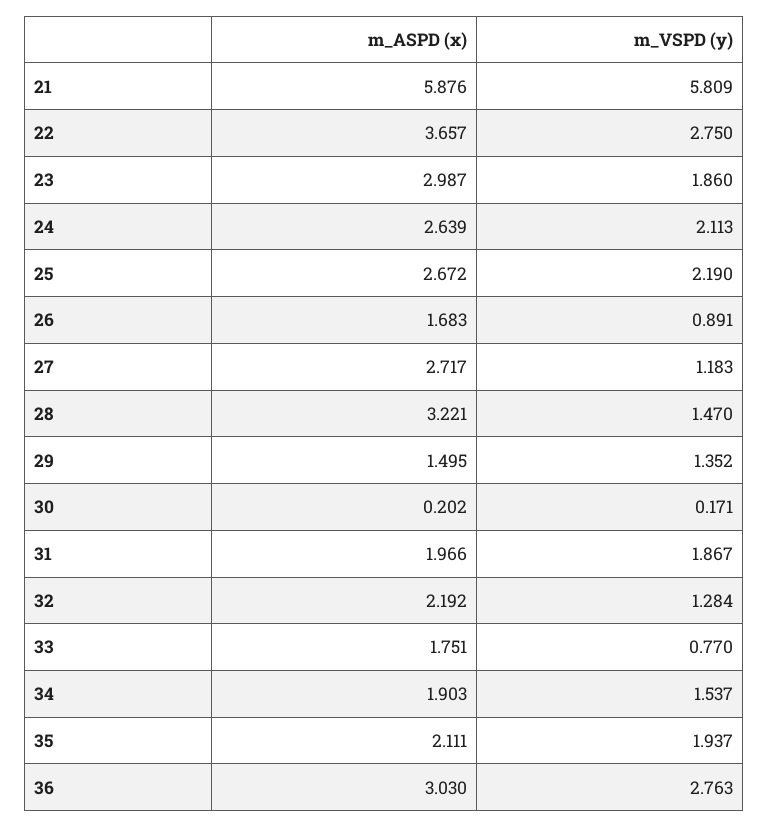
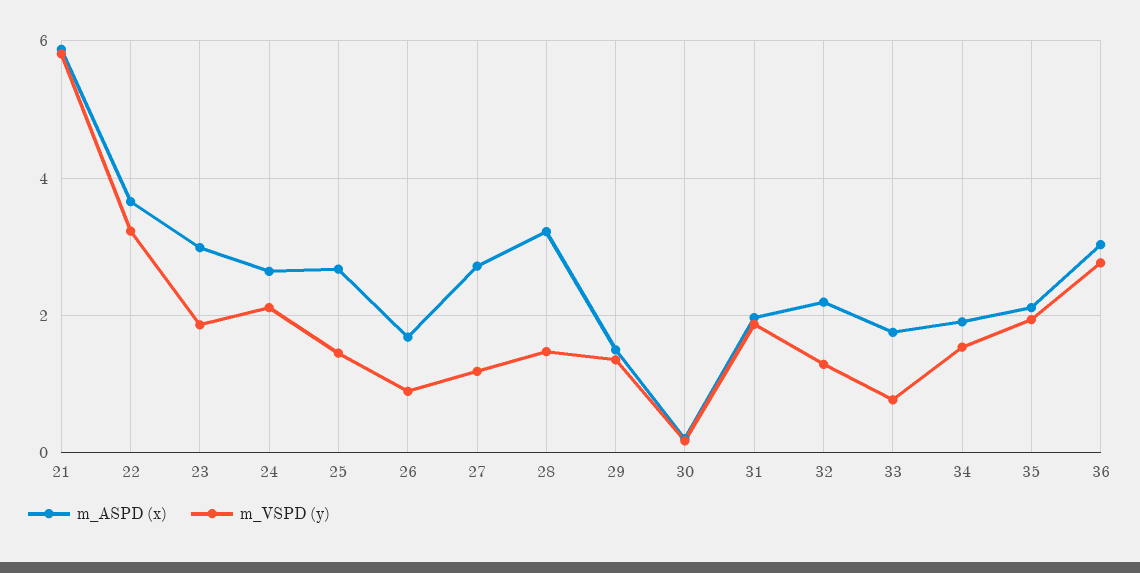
m_VSPD (y), 22: 2.75 -> 3.2
m_VSPD (y), 25: 2.19 -> 1.4

